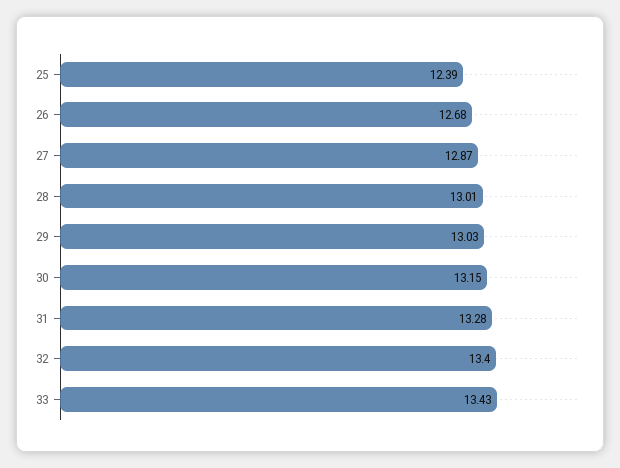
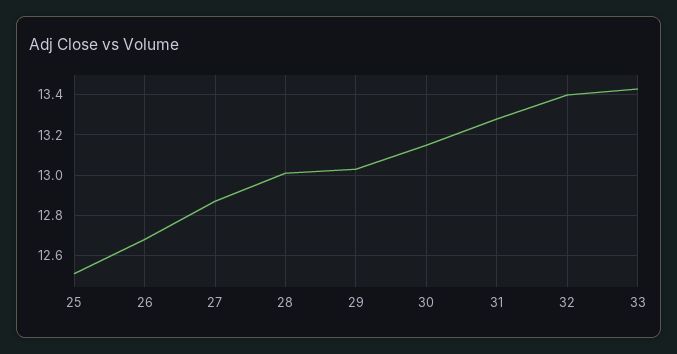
25: 12.39 -> 12.5

